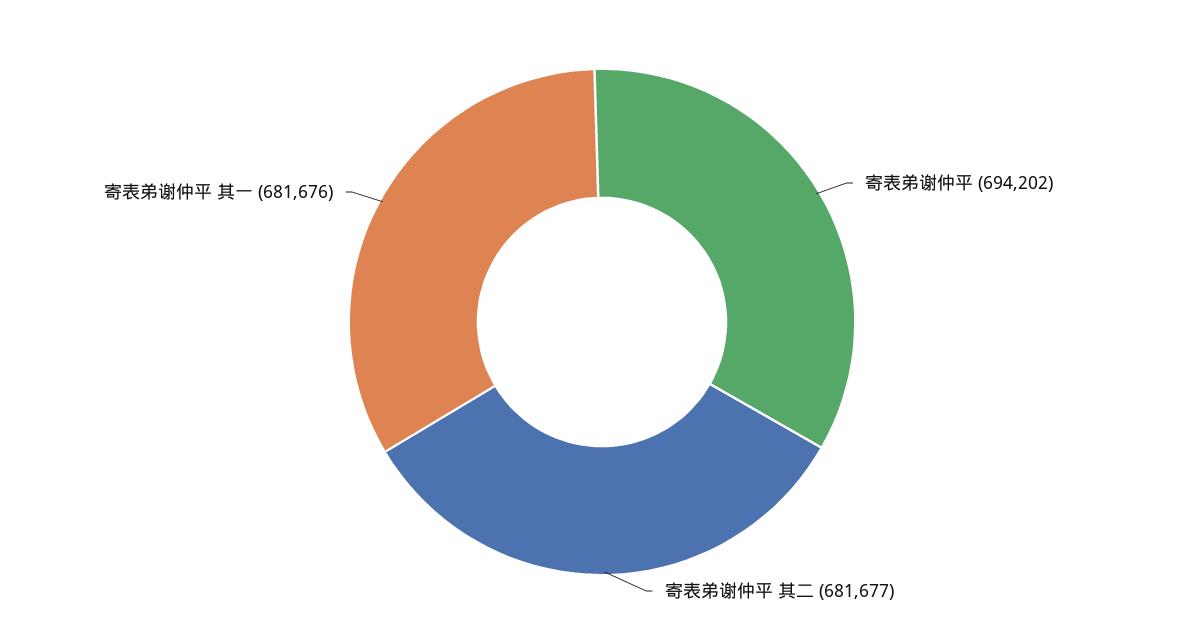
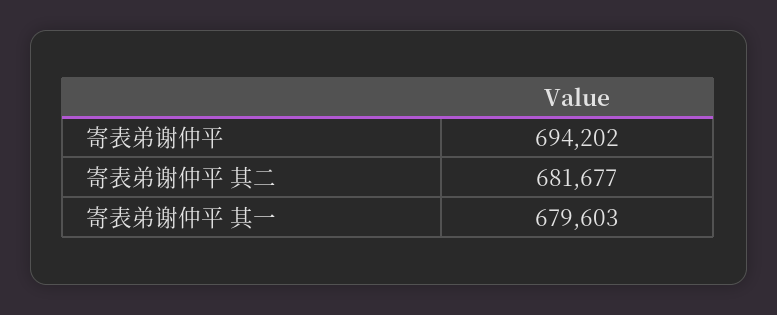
寄表弟谢仲平 其一: 681676 -> 679603

